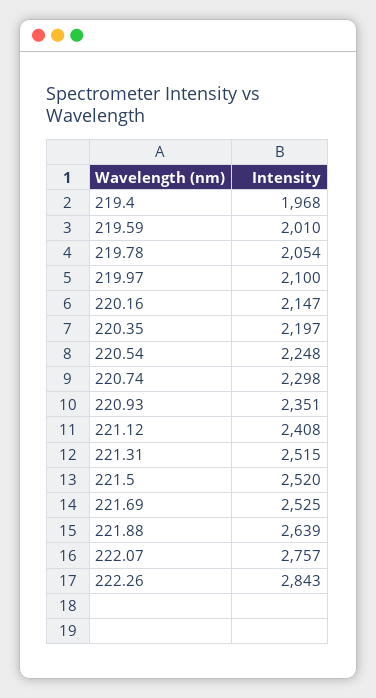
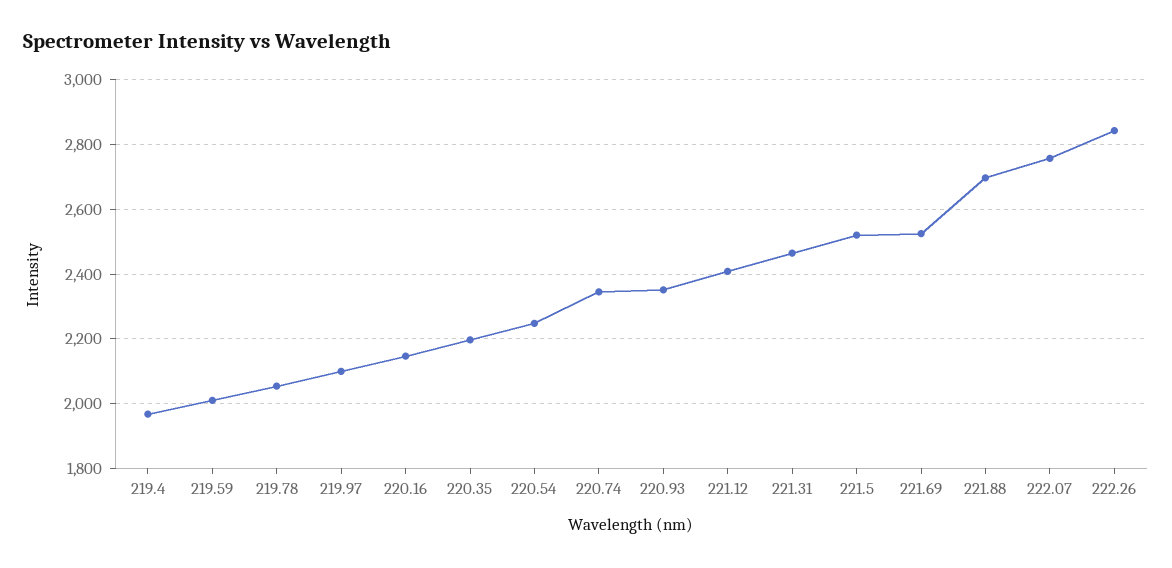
220.74: 2298 -> 2340
221.31: 2515 -> 2460
221.88: 2639 -> 2700

